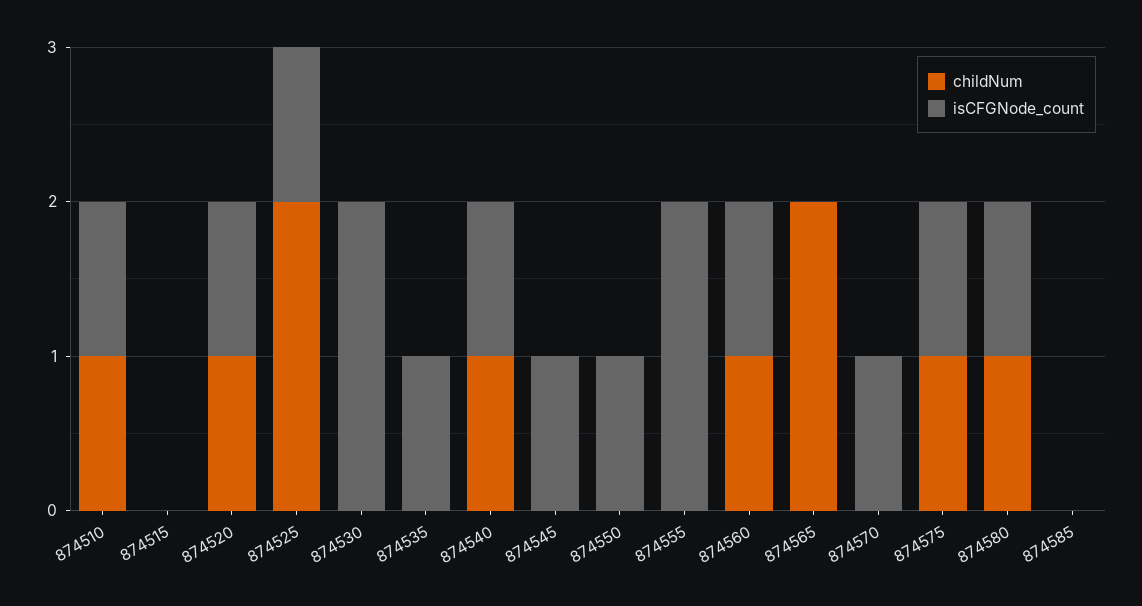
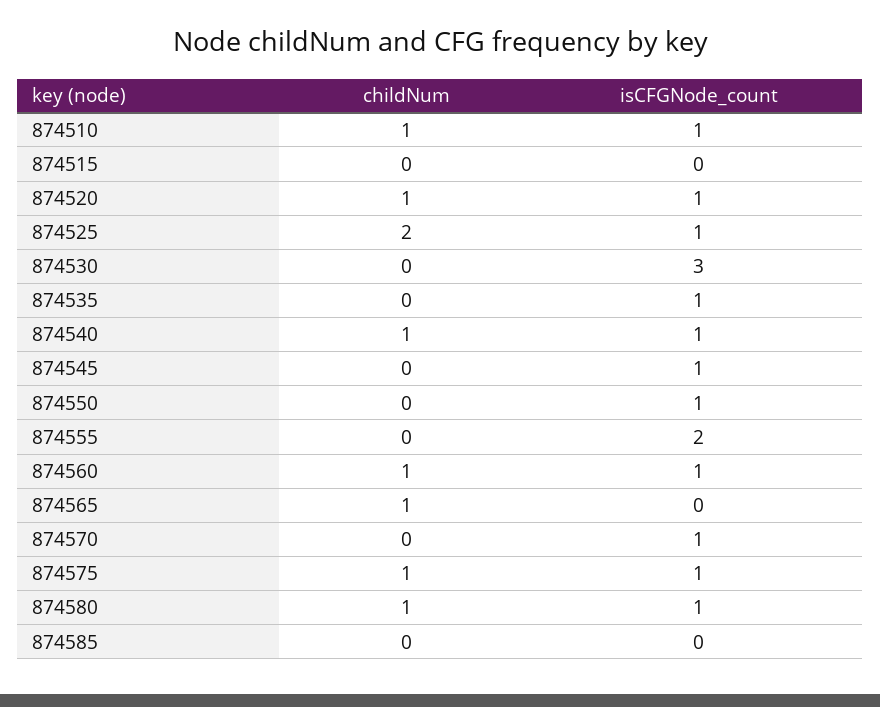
isCFGNode_count, 874530: 2 -> 3
childNum, 874565: 2 -> 1

